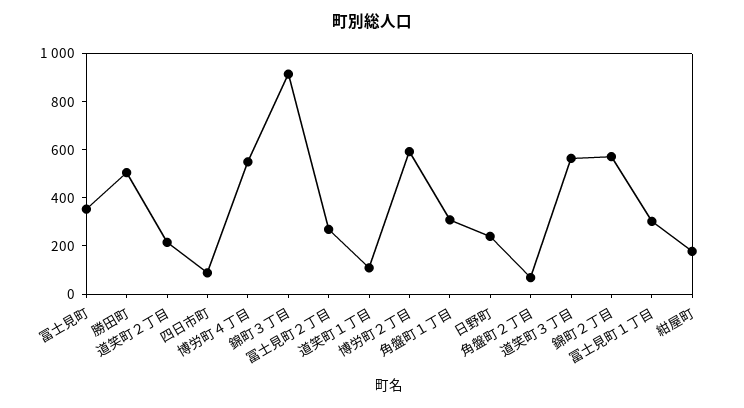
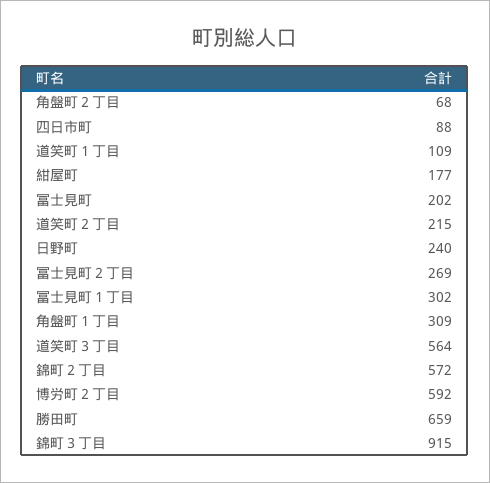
冨士見町: 350 -> 202
勝田町: 500 -> 659
博労町４丁目: 550 -> none

